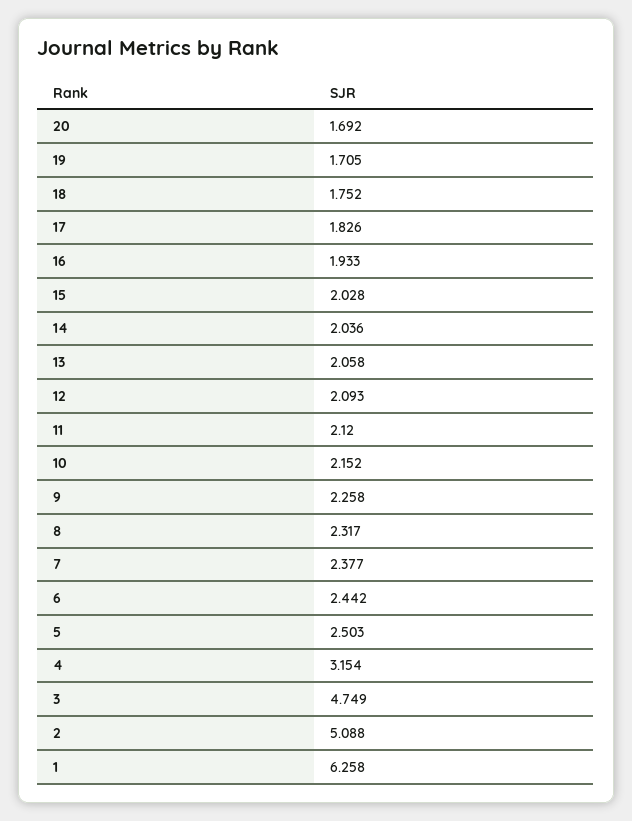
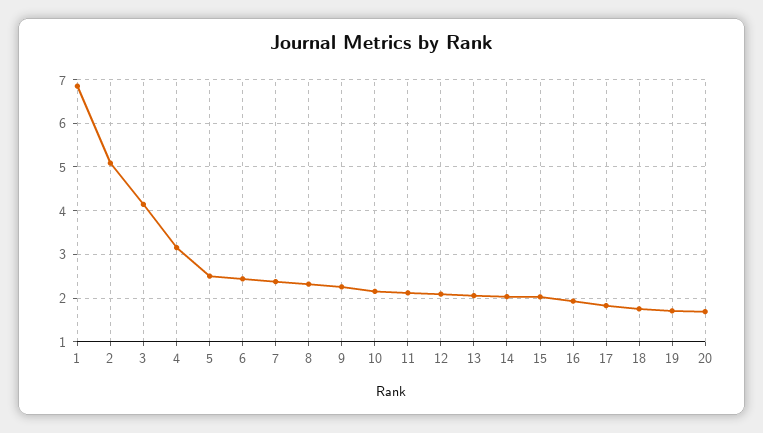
3: 4.749 -> 4.2
1: 6.258 -> 6.8

